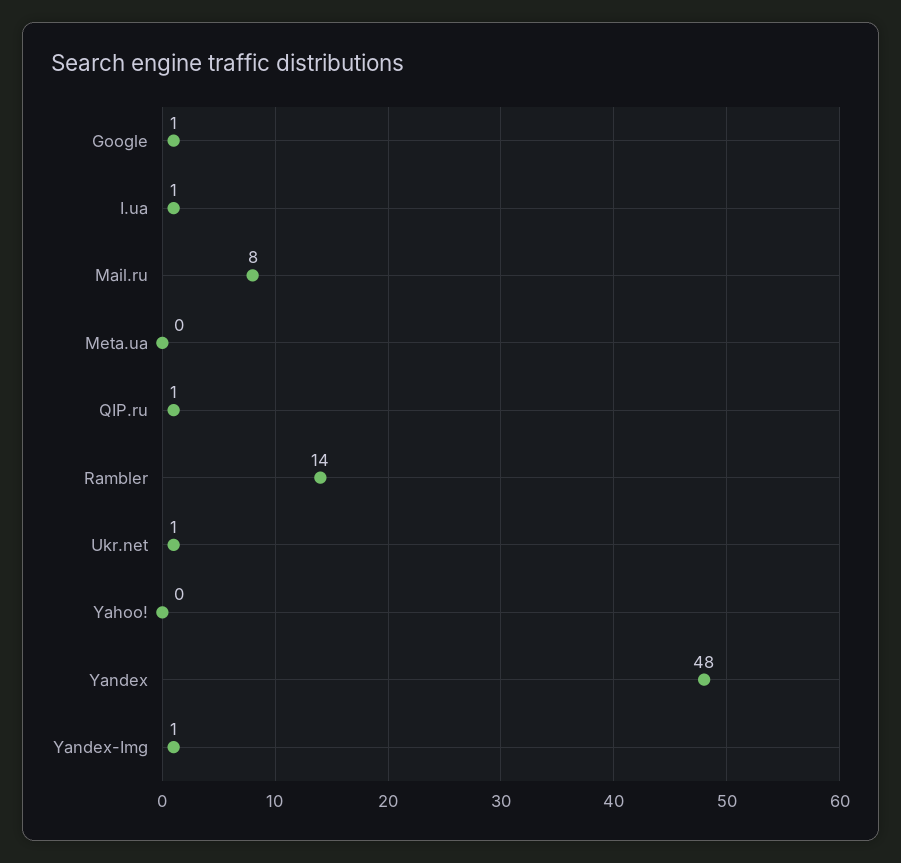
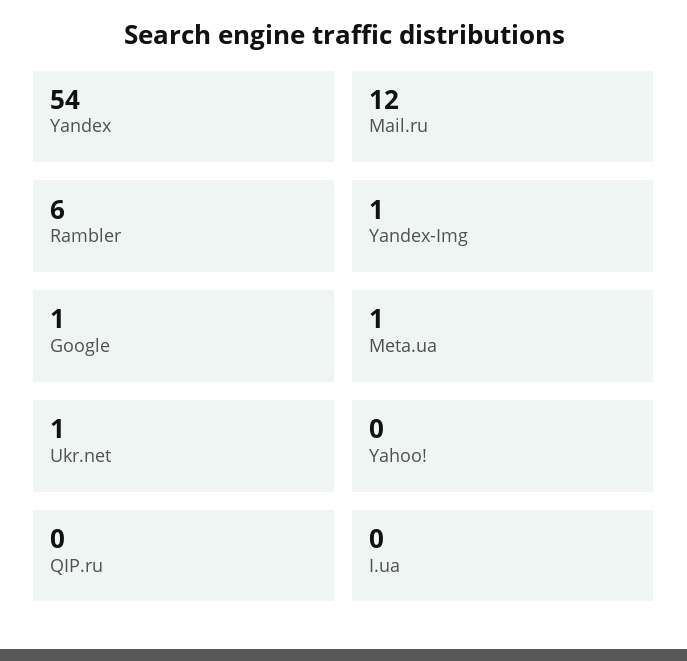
I.ua: 1 -> 0
Mail.ru: 8 -> 12
Meta.ua: 0 -> 1
QIP.ru: 1 -> 0
Rambler: 14 -> 6
Yandex: 48 -> 54

